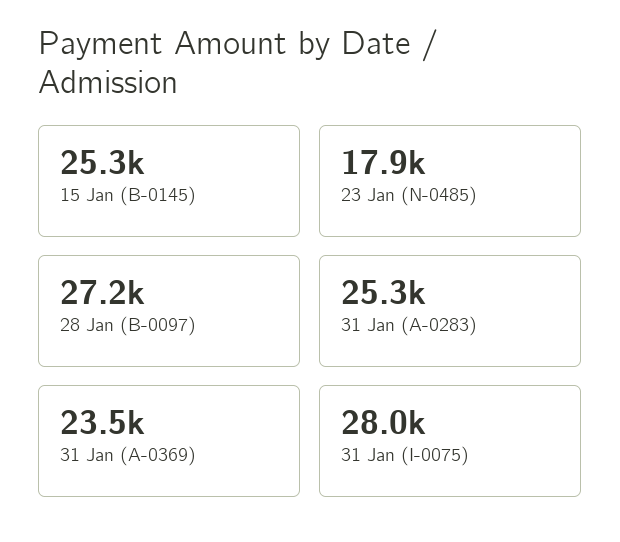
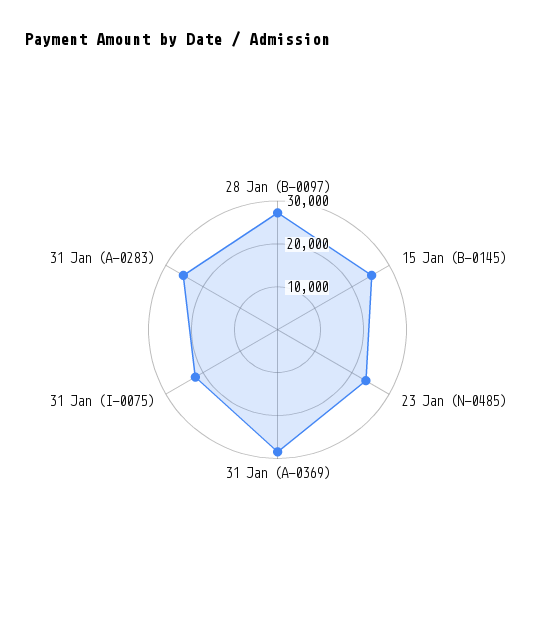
23 Jan (N-0485): 17900 -> 24000
31 Jan (A-0369): 23500 -> 28000
31 Jan (I-0075): 28000 -> 22000

